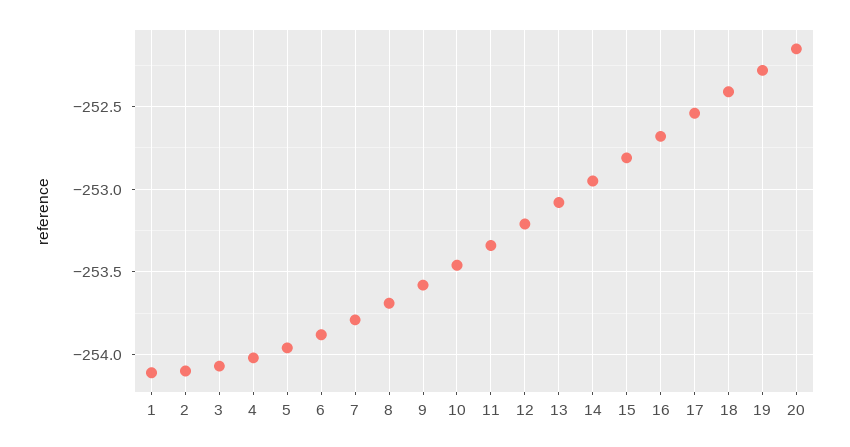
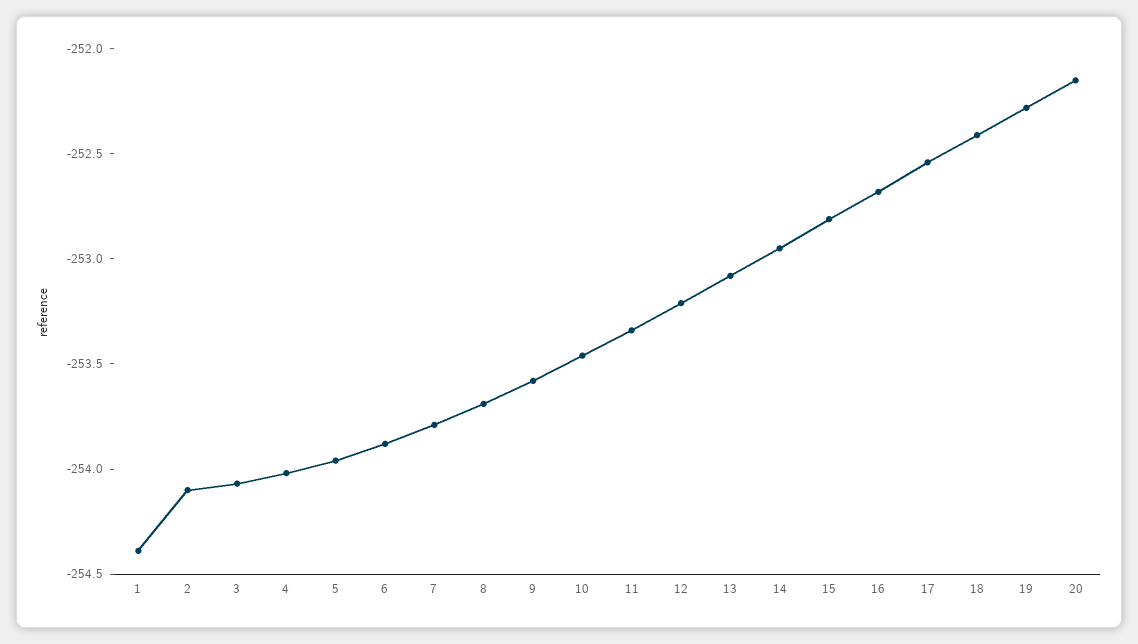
1: -254.1 -> -254.4

